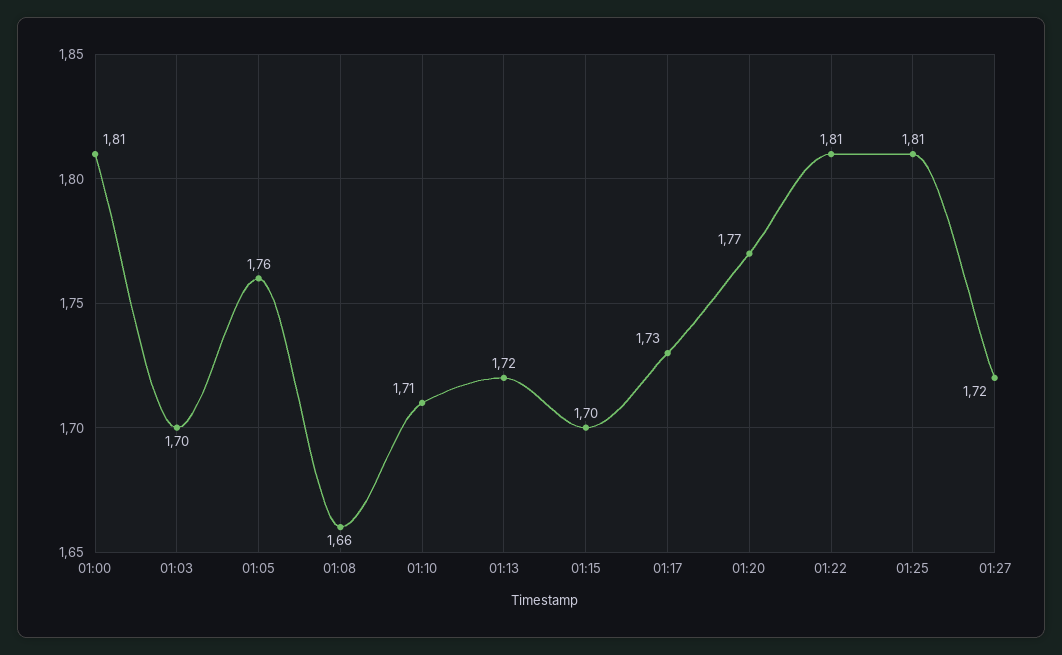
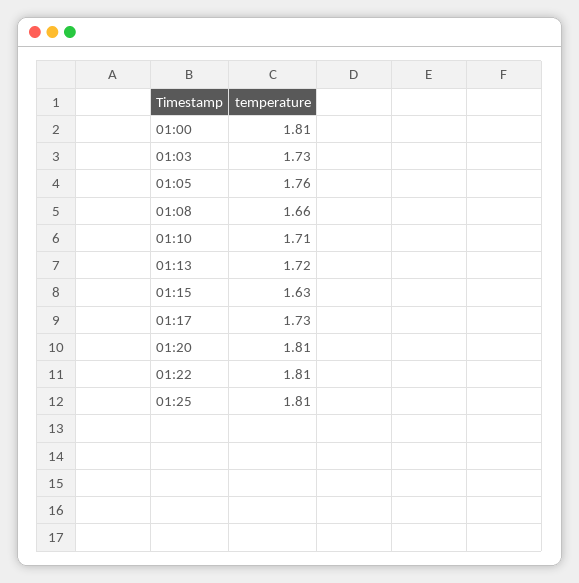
01:03: 1.7 -> 1.73
01:15: 1.7 -> 1.63
01:20: 1.77 -> 1.81
01:27: 1.72 -> none

